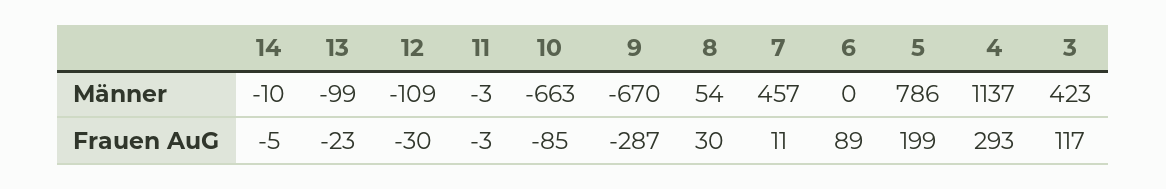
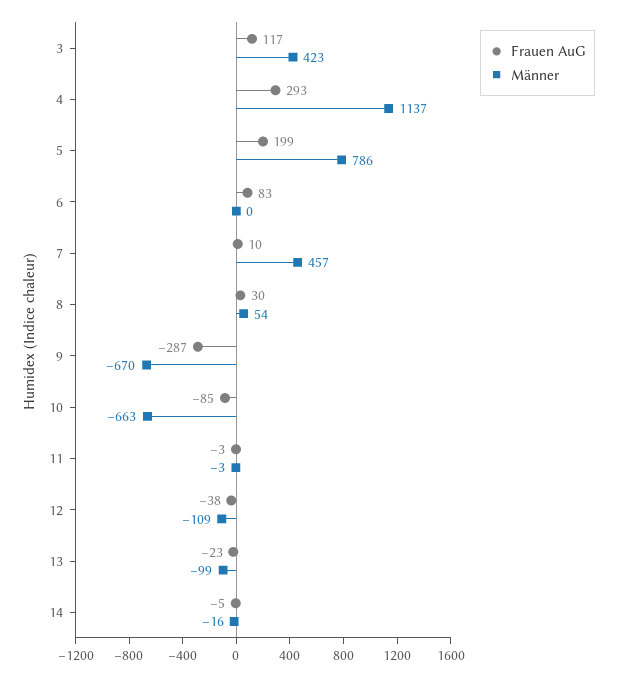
Männer, 14: -10 -> -16
Frauen AuG, 12: -30 -> -38
Frauen AuG, 7: 11 -> 10
Frauen AuG, 6: 89 -> 83

